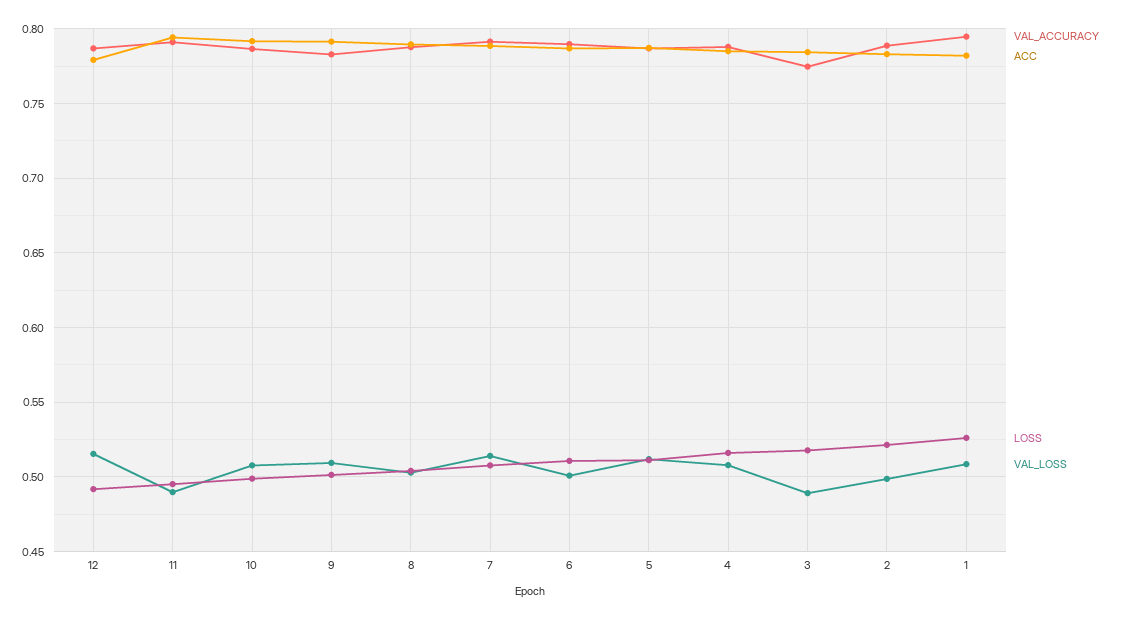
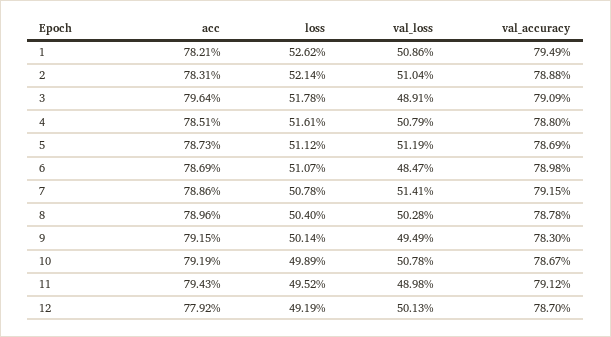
VAL_LOSS, 12: 0.515 -> 0.5013
VAL_LOSS, 9: 0.51 -> 0.4949
VAL_LOSS, 6: 0.5 -> 0.4847
VAL_ACCURACY, 3: 0.775 -> 0.7909
ACC, 3: 0.785 -> 0.7964
VAL_LOSS, 2: 0.5 -> 0.5104

